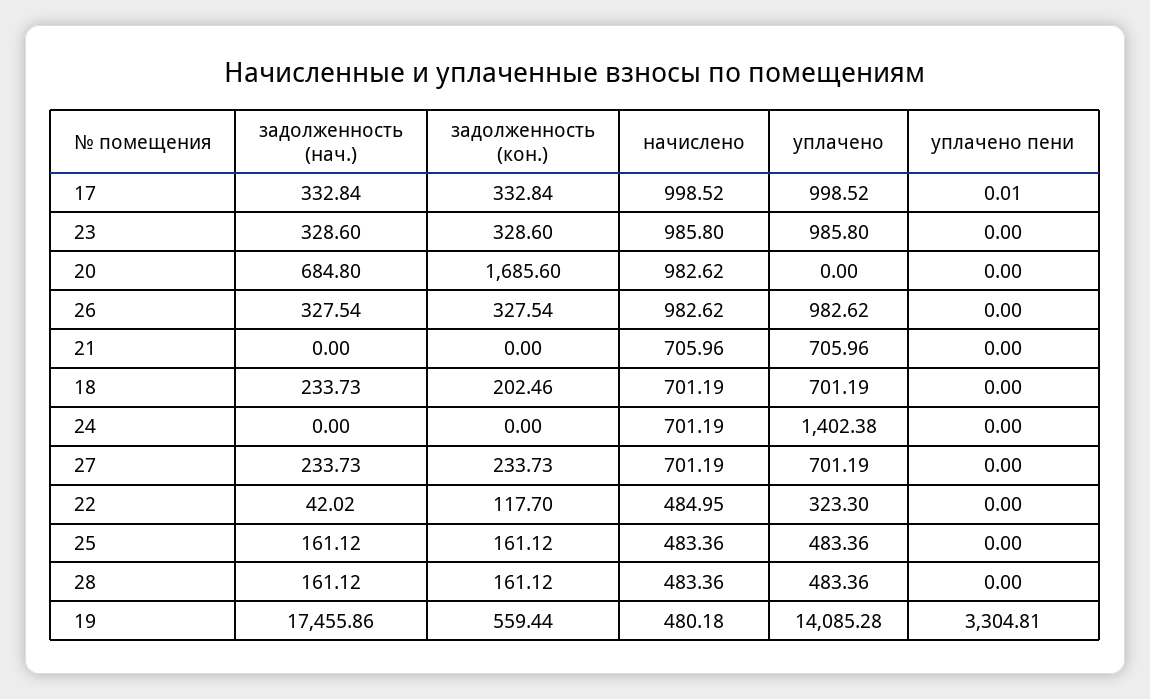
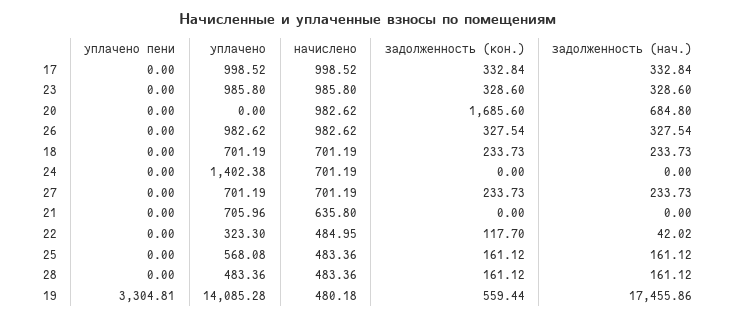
уплачено пени, 17: 0.01 -> 0
начислено, 21: 705.96 -> 635.8
задолженность (кон.), 18: 202.46 -> 233.73
уплачено, 25: 483.36 -> 568.08

